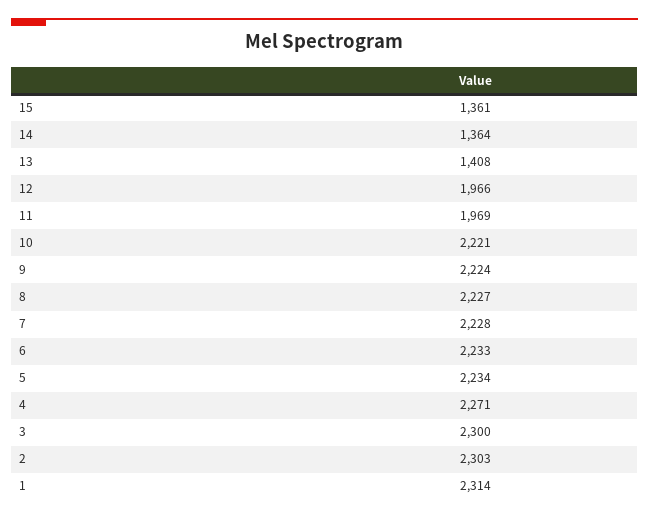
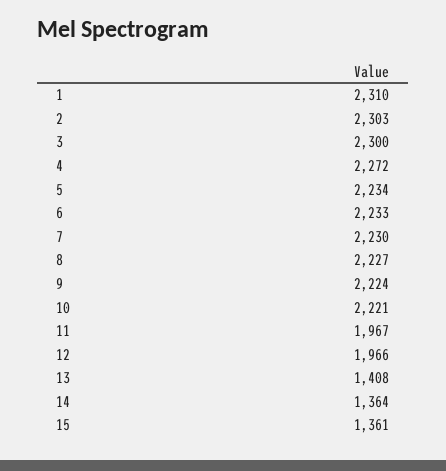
11: 1969 -> 1967
7: 2228 -> 2230
4: 2271 -> 2272
1: 2314 -> 2310

